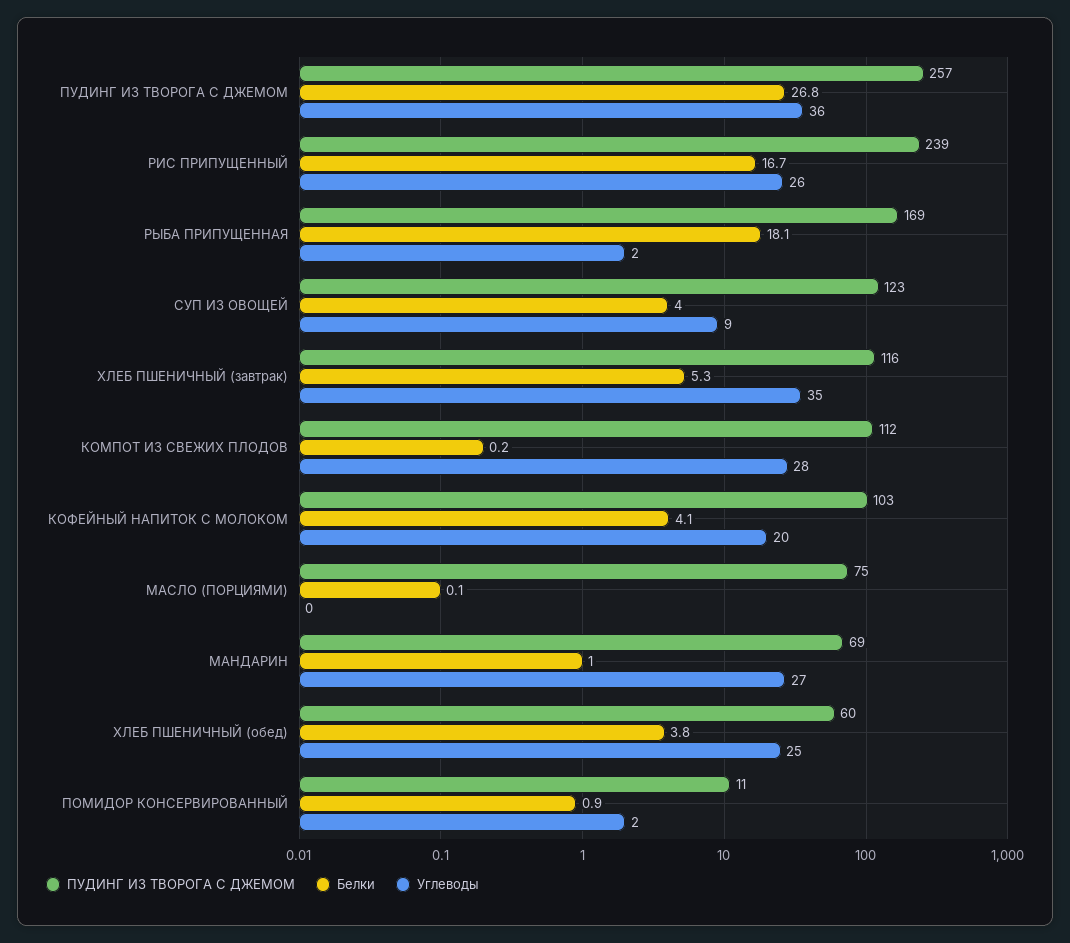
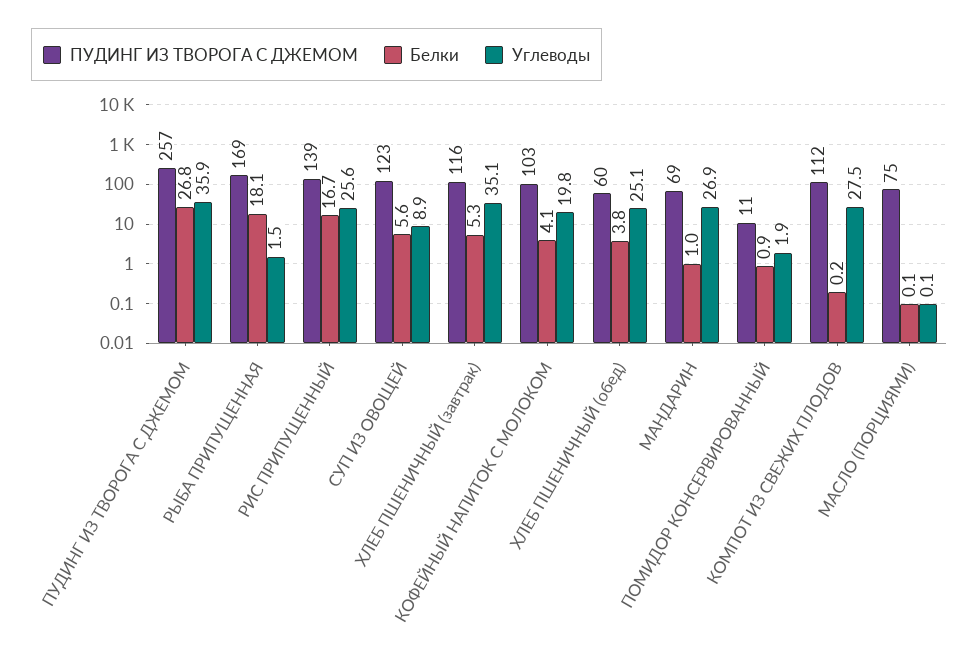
ПУДИНГ ИЗ ТВОРОГА С ДЖЕМОМ, РИС ПРИПУЩЕННЫЙ: 239 -> 139
Белки, СУП ИЗ ОВОЩЕЙ: 4 -> 5.6

